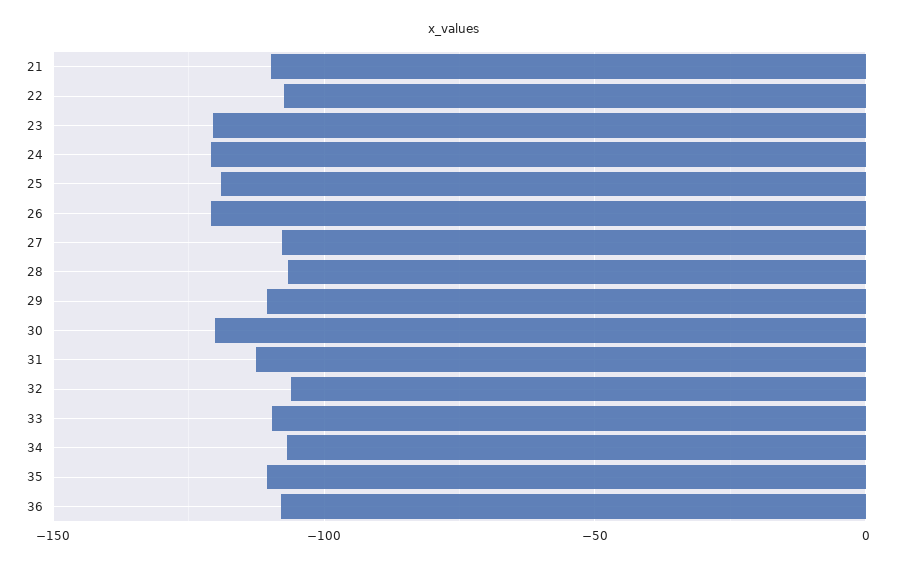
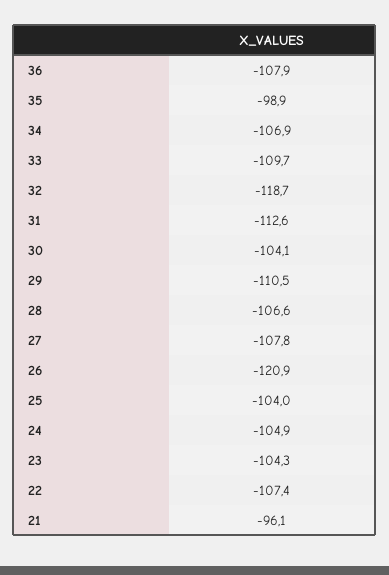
21: -110 -> -96.1
23: -120 -> -104.3
24: -120 -> -104.9
25: -120 -> -104
30: -120 -> -104.1
32: -105 -> -118.7
35: -110 -> -98.9

